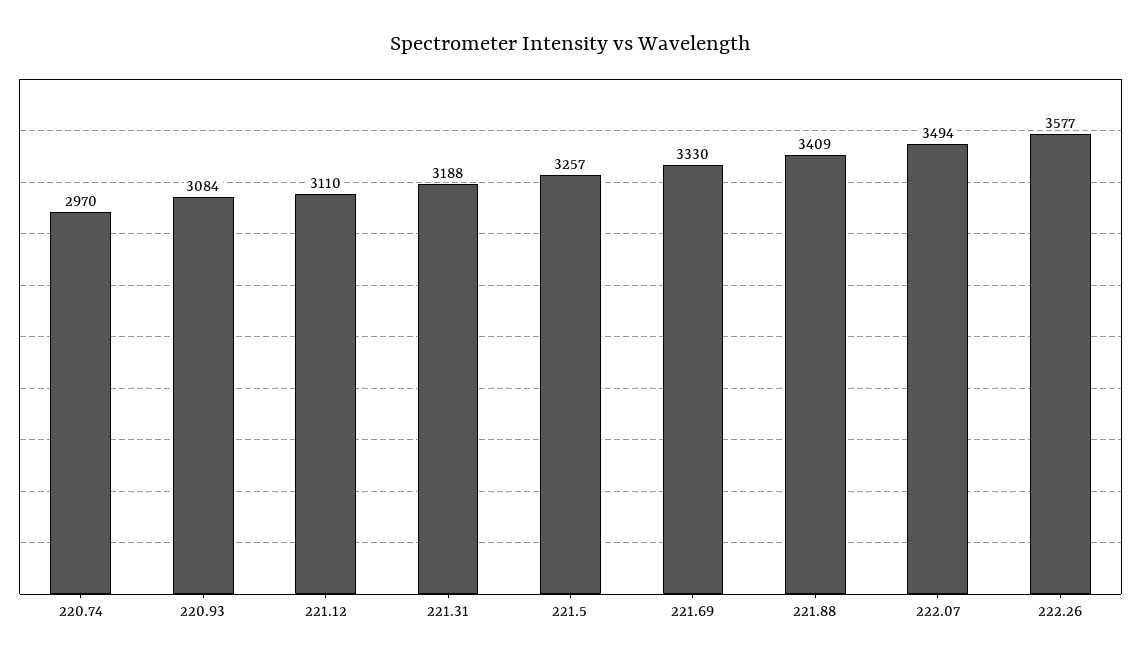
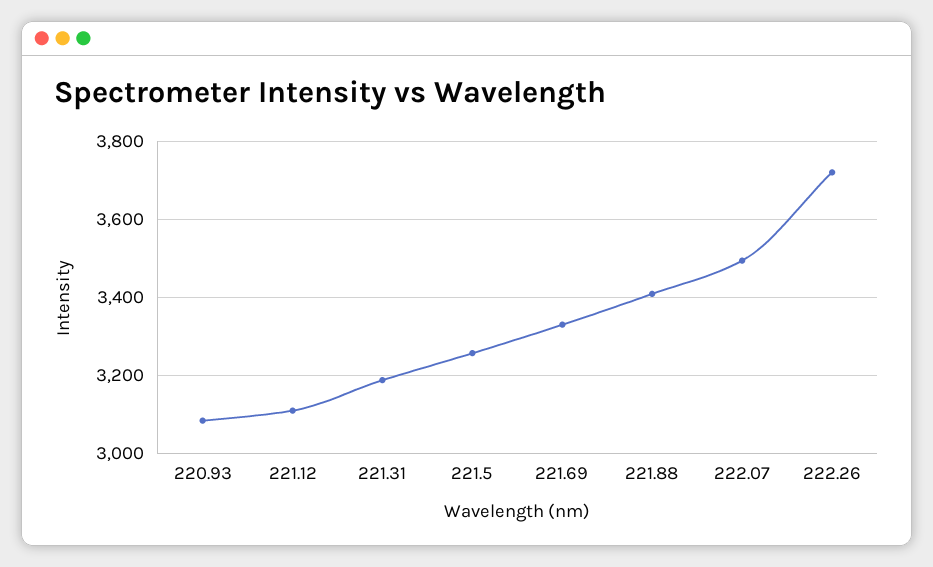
220.74: 2970 -> none
222.26: 3577 -> 3720

